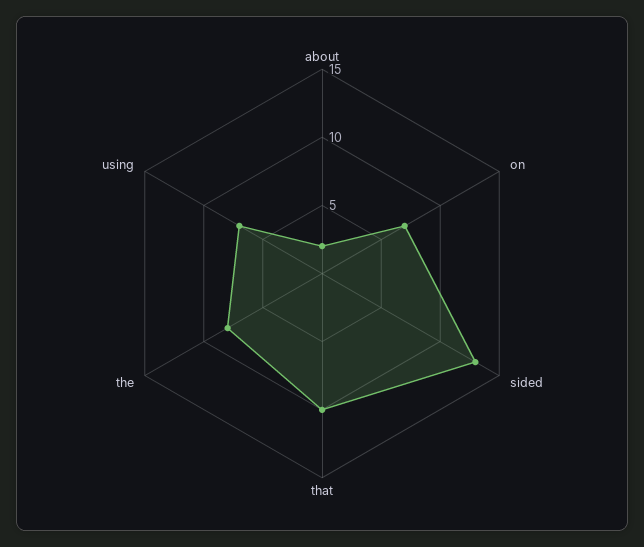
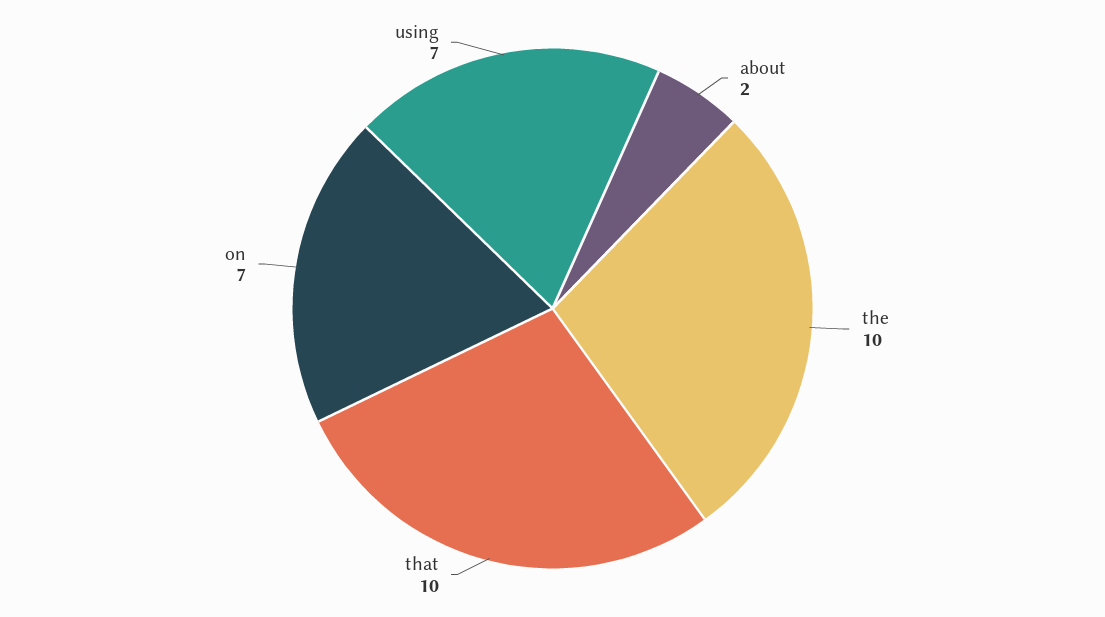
sided: 13 -> none
the: 8 -> 10

